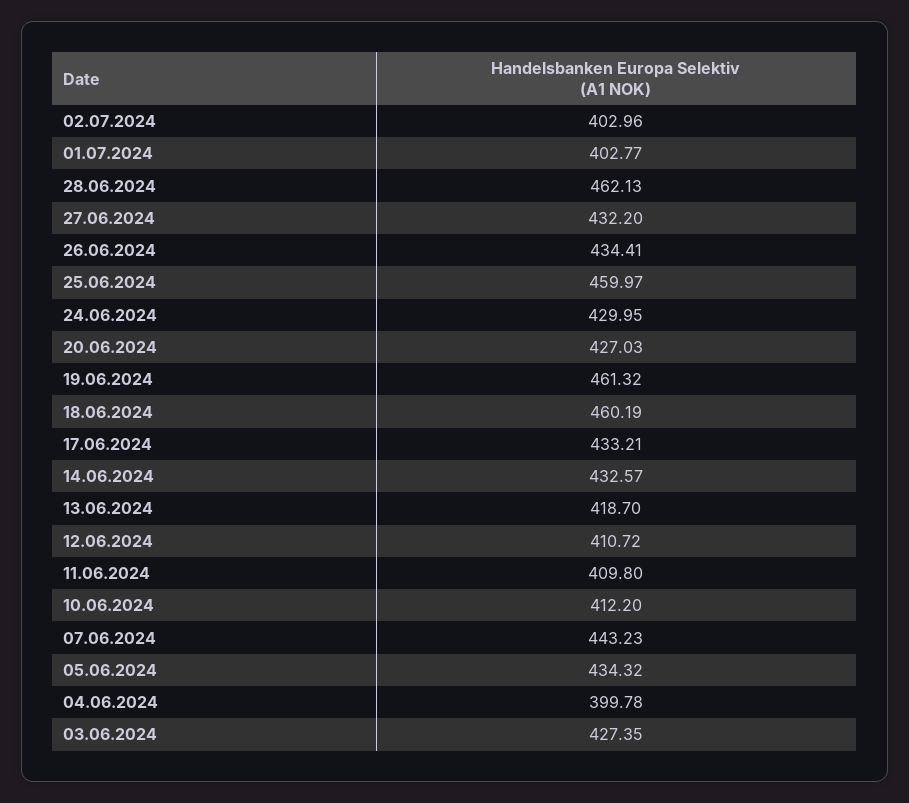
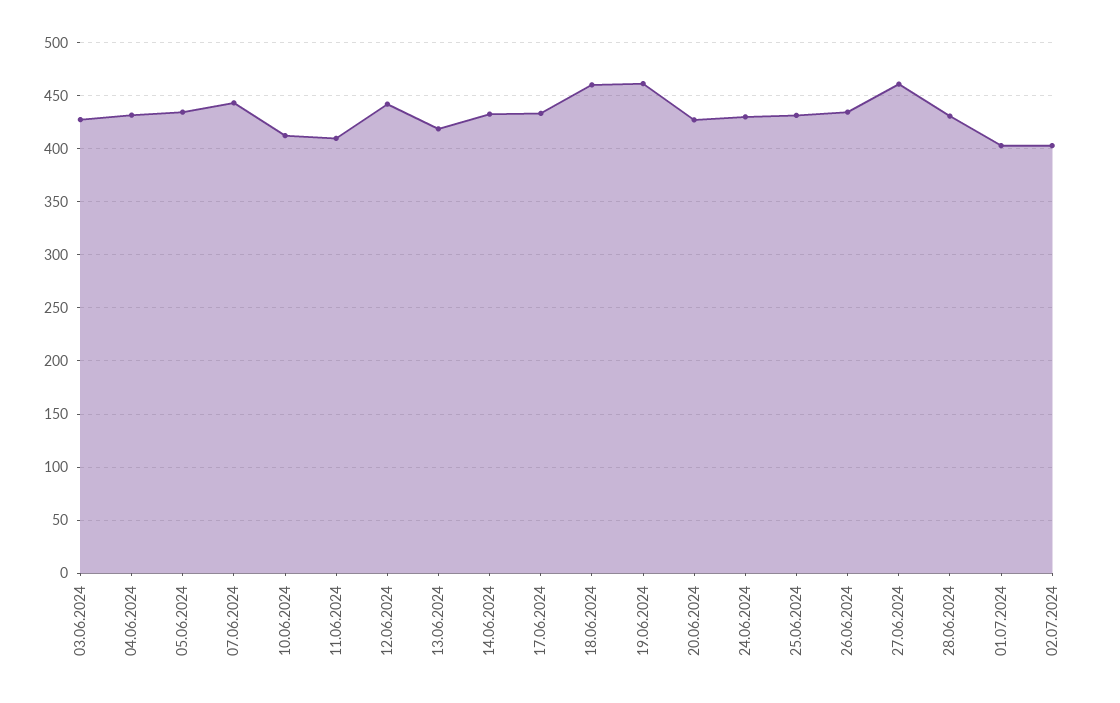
28.06.2024: 462.13 -> 430
27.06.2024: 432.2 -> 460
25.06.2024: 459.97 -> 430
12.06.2024: 410.72 -> 440
04.06.2024: 399.78 -> 430

